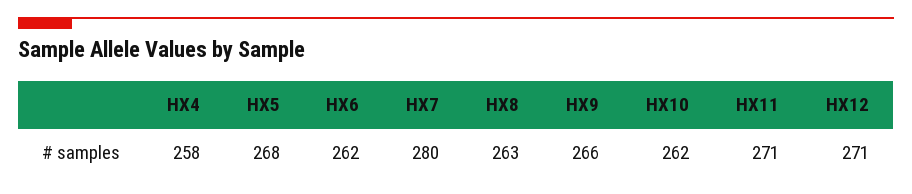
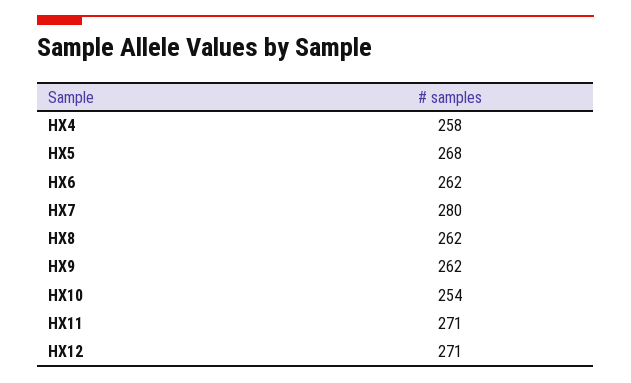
HX8: 263 -> 262
HX9: 266 -> 262
HX10: 262 -> 254

